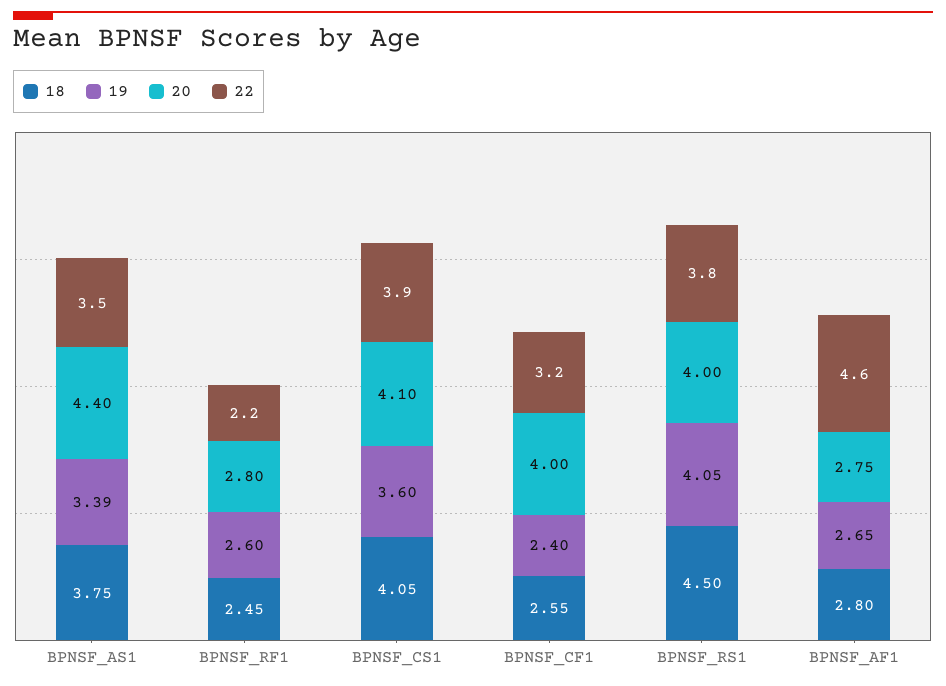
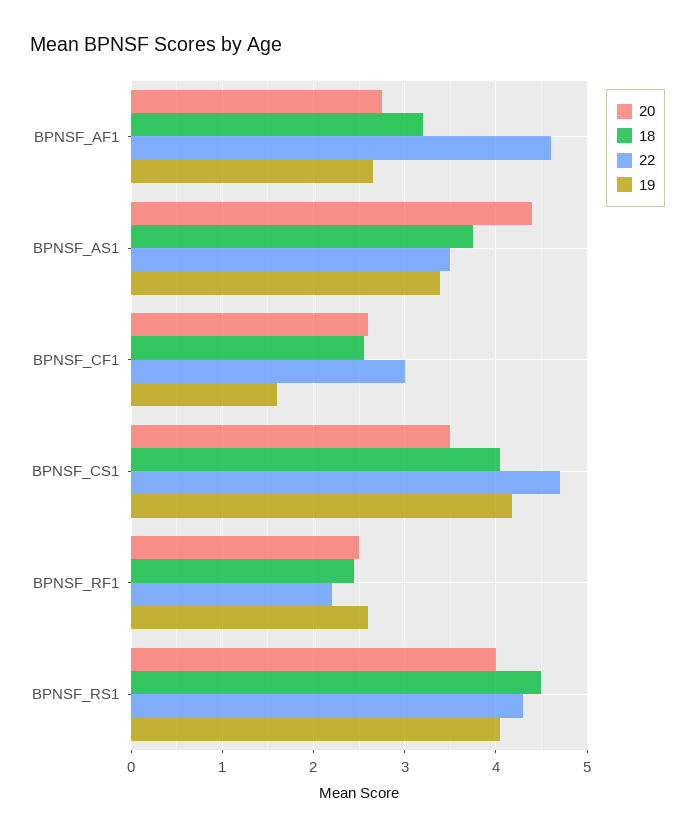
20, BPNSF_RF1: 2.8 -> 2.5
19, BPNSF_CS1: 3.6 -> 4.2
20, BPNSF_CS1: 4.1 -> 3.5
22, BPNSF_CS1: 3.9 -> 4.7
19, BPNSF_CF1: 2.4 -> 1.6
20, BPNSF_CF1: 4 -> 2.6
22, BPNSF_CF1: 3.2 -> 3
22, BPNSF_RS1: 3.8 -> 4.3
18, BPNSF_AF1: 2.8 -> 3.2

